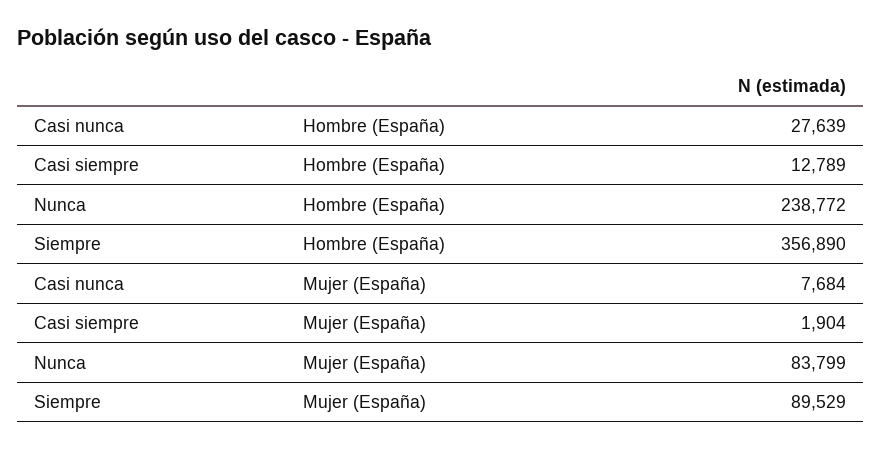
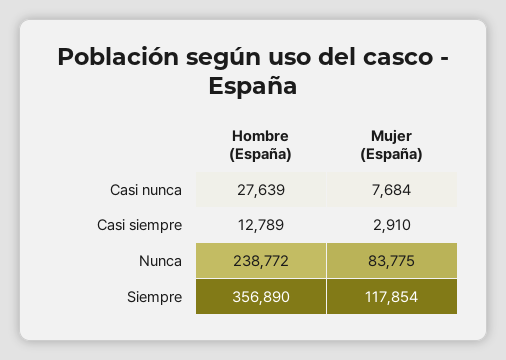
Casi siempre, Mujer (España): 1904 -> 2910
Nunca, Mujer (España): 83799 -> 83775
Siempre, Mujer (España): 89529 -> 117854

